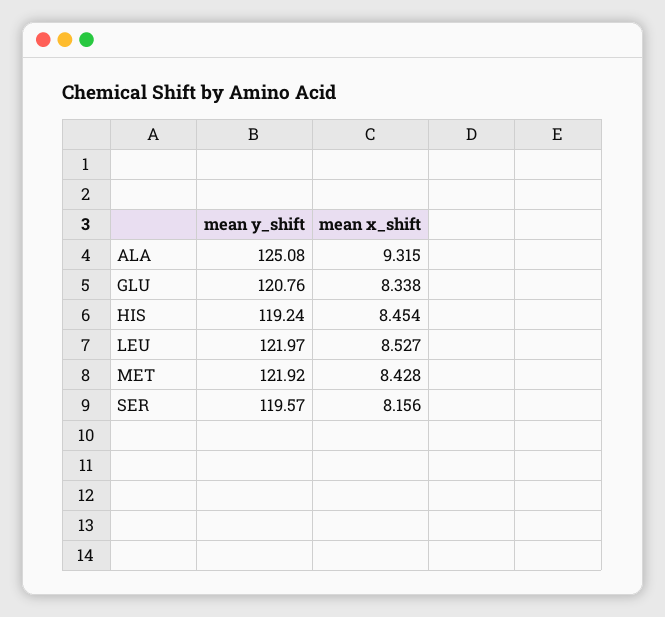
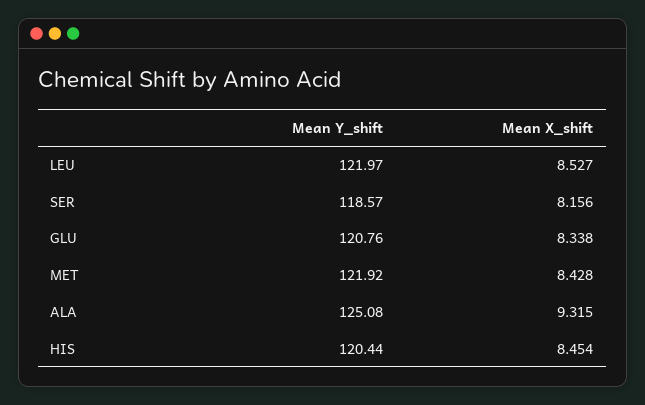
mean y_shift, HIS: 119.24 -> 120.44
mean y_shift, SER: 119.57 -> 118.57

